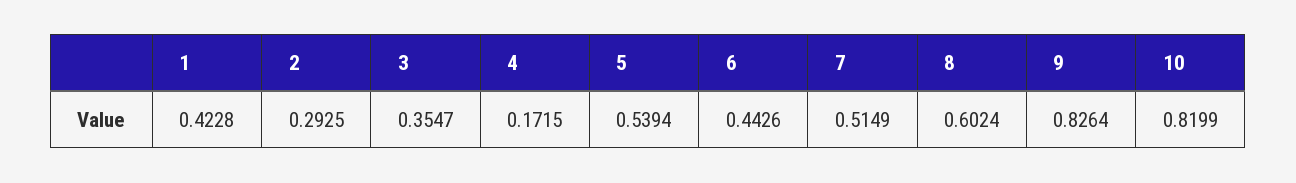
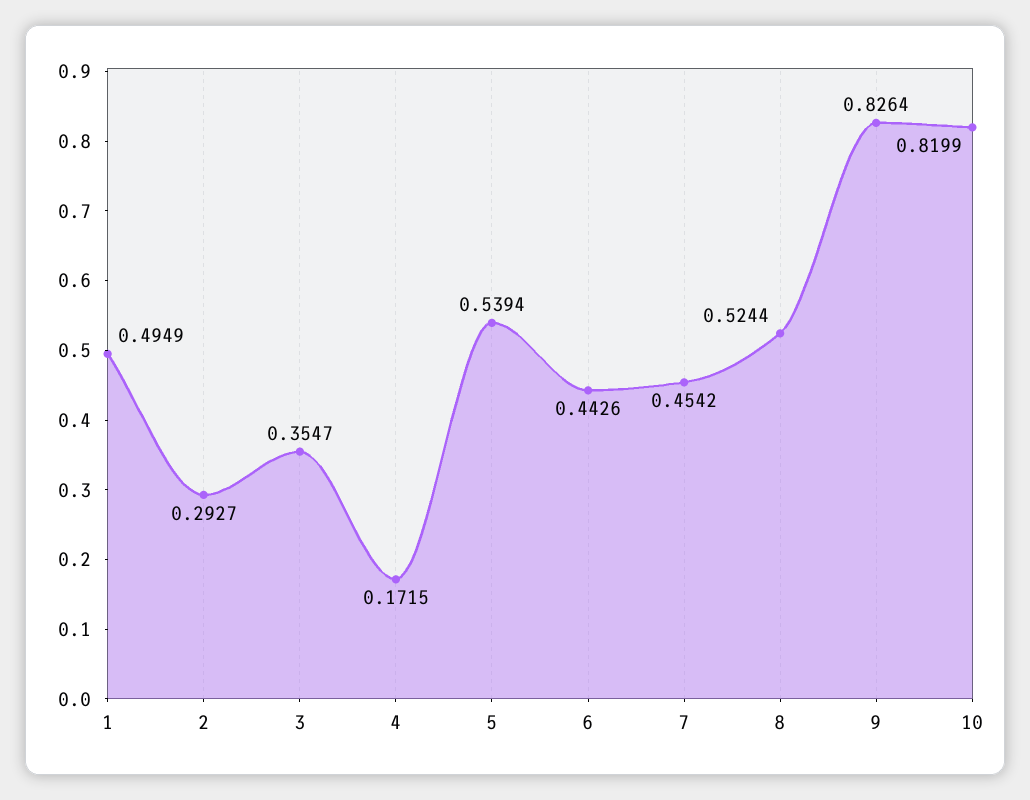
1: 0.4228 -> 0.4949
2: 0.2925 -> 0.2927
7: 0.5149 -> 0.4542
8: 0.6024 -> 0.5244

